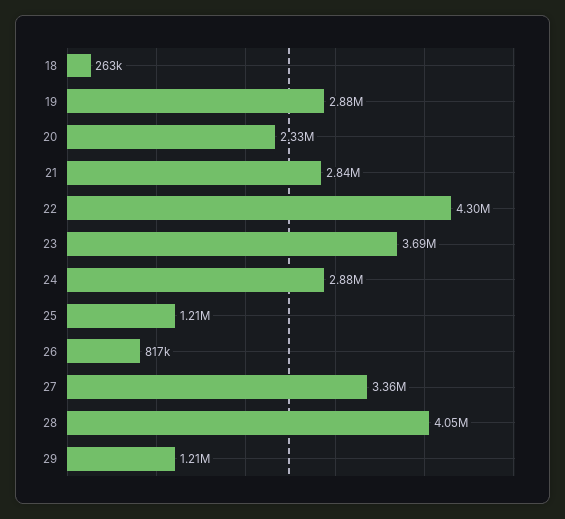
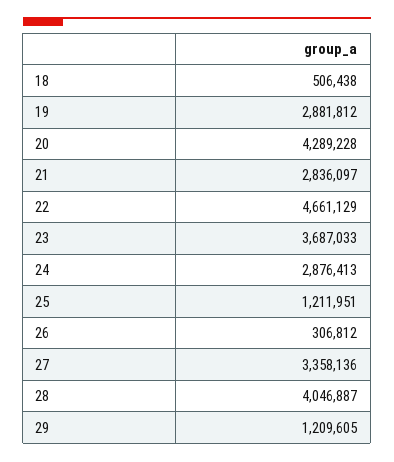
18: 263000 -> 506438
20: 2330000 -> 4289228
22: 4300000 -> 4661129
26: 817000 -> 306812

